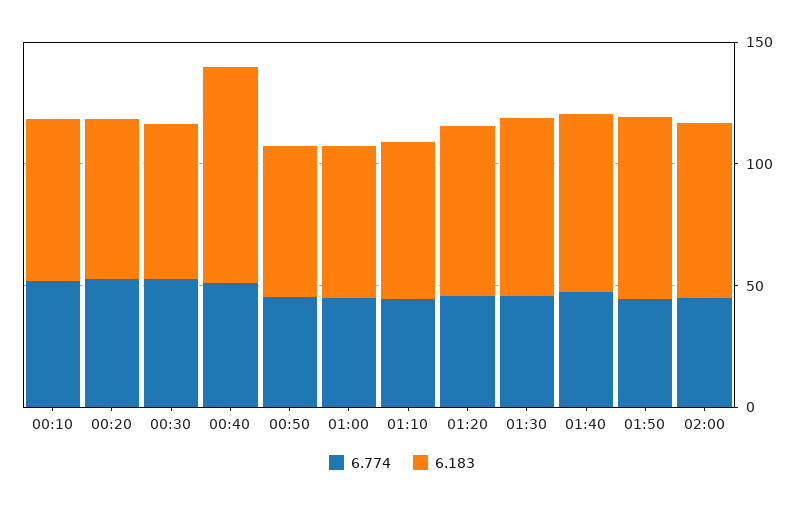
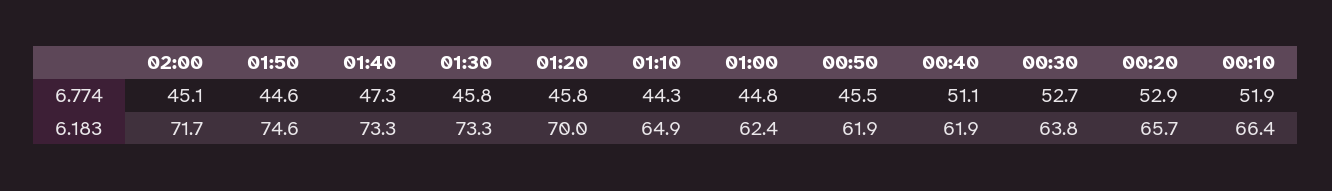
6.183, 00:40: 90 -> 61.9

